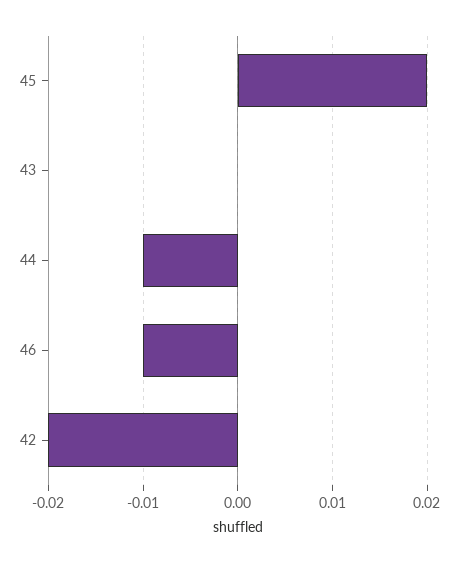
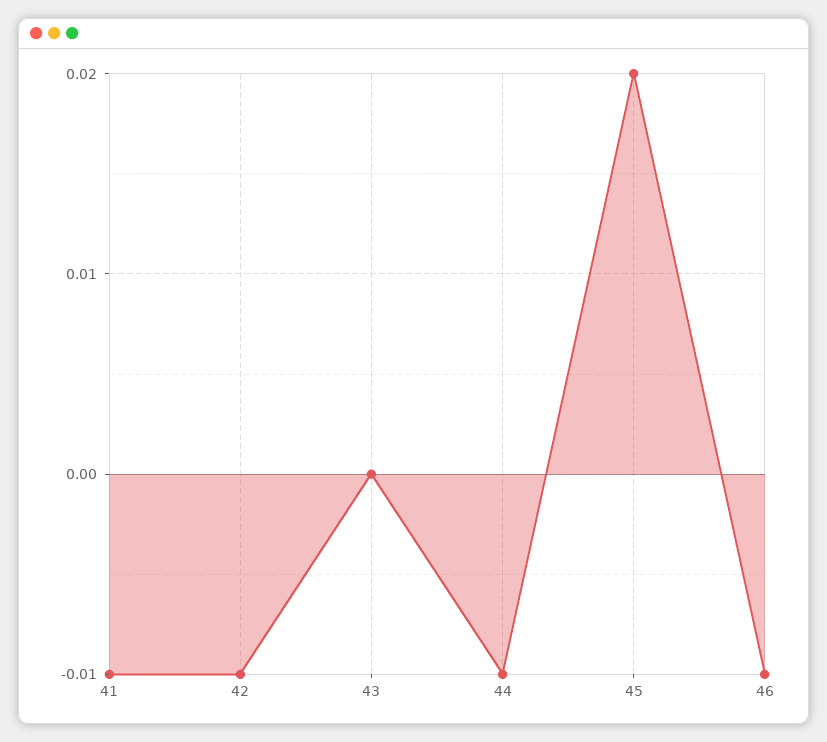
42: -0.02 -> -0.01
41: none -> -0.01

